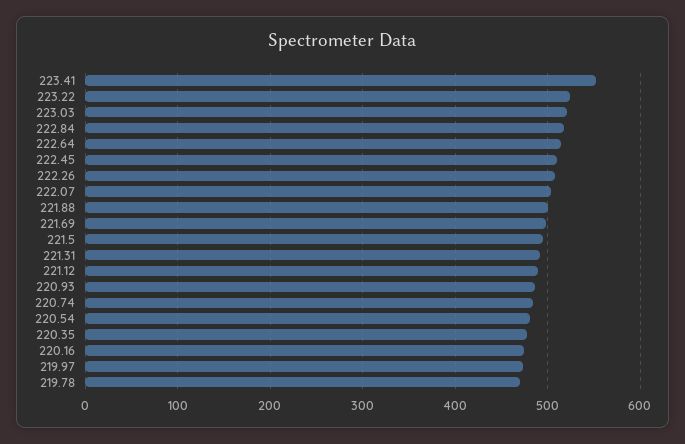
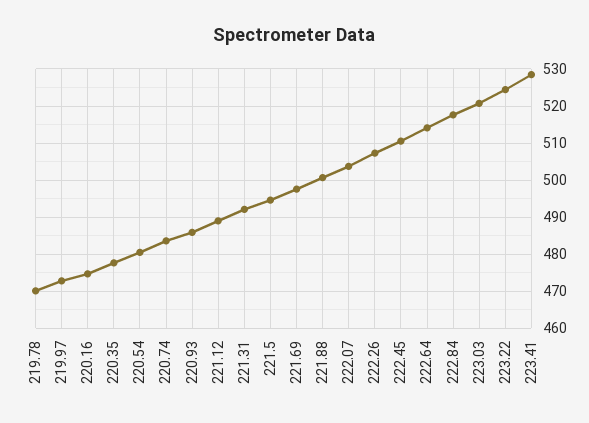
223.41: 550 -> 528

